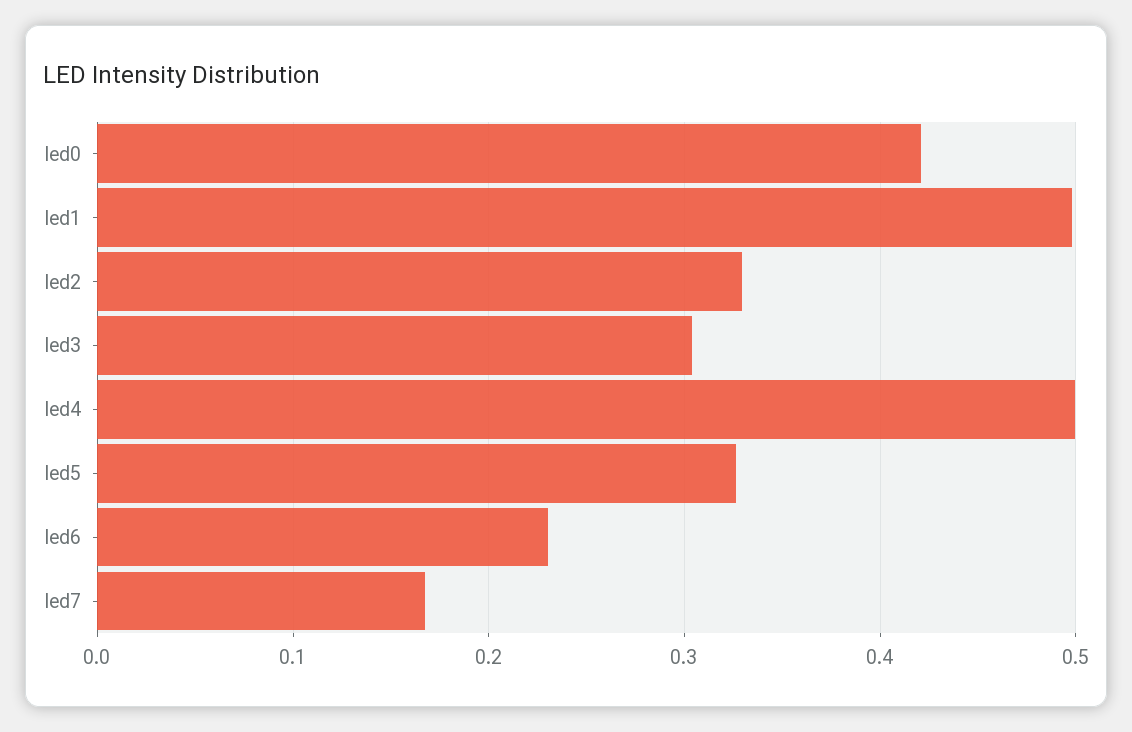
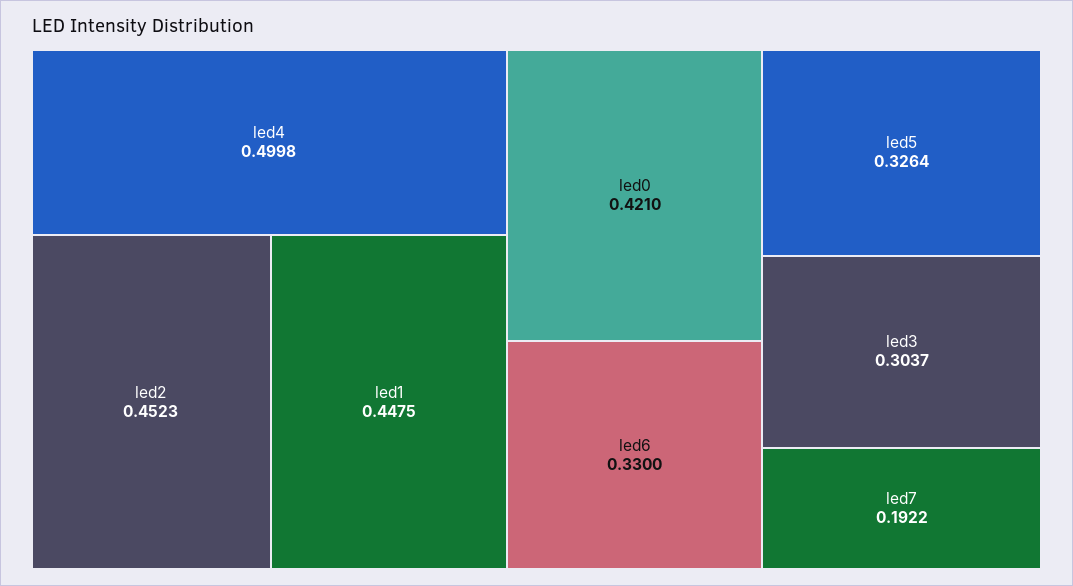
led1: 0.5 -> 0.4475
led2: 0.33 -> 0.4523
led6: 0.23 -> 0.33
led7: 0.17 -> 0.1922

